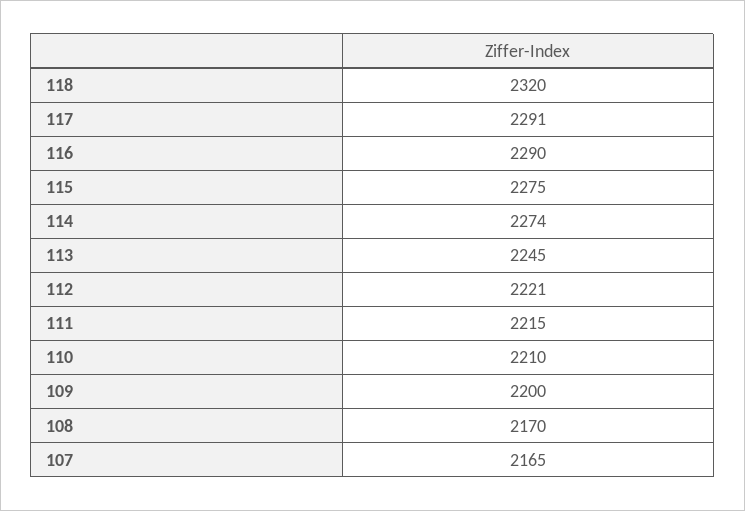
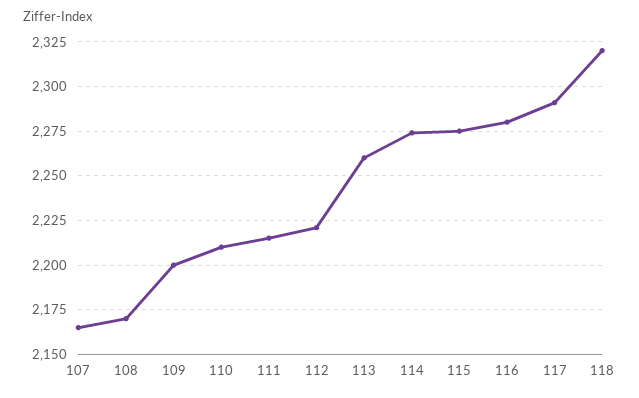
116: 2290 -> 2280
113: 2245 -> 2260

